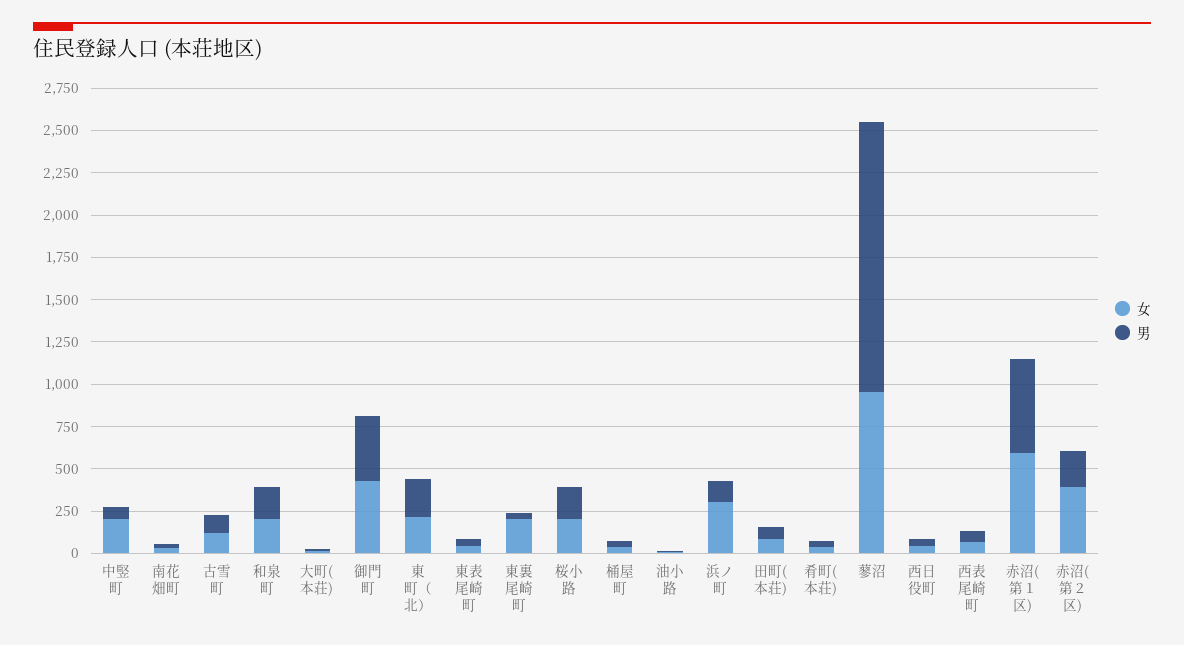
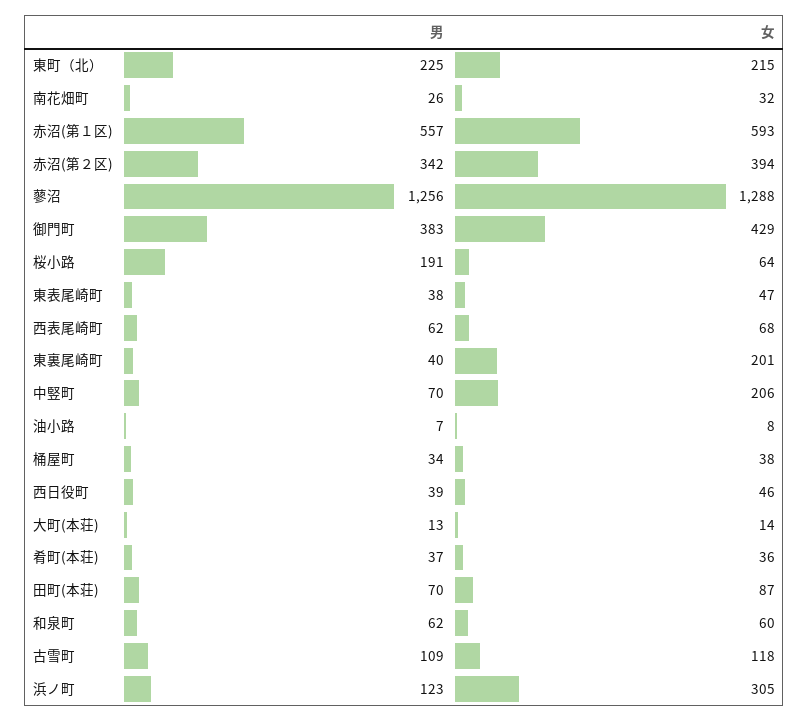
女, 和泉町: 200 -> 60
男, 和泉町: 200 -> 62
女, 桜小路: 200 -> 64
女, 蓼沼: 950 -> 1288
男, 蓼沼: 1600 -> 1256
男, 赤沼(第２区): 200 -> 342

